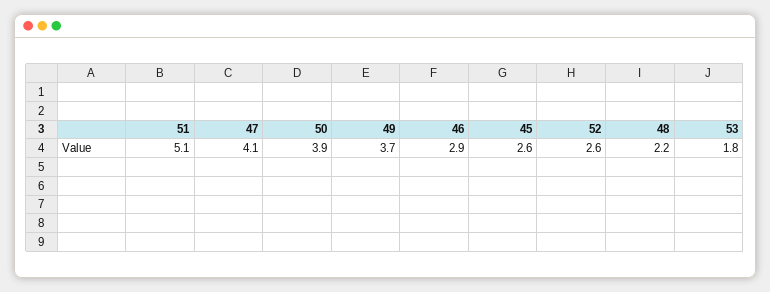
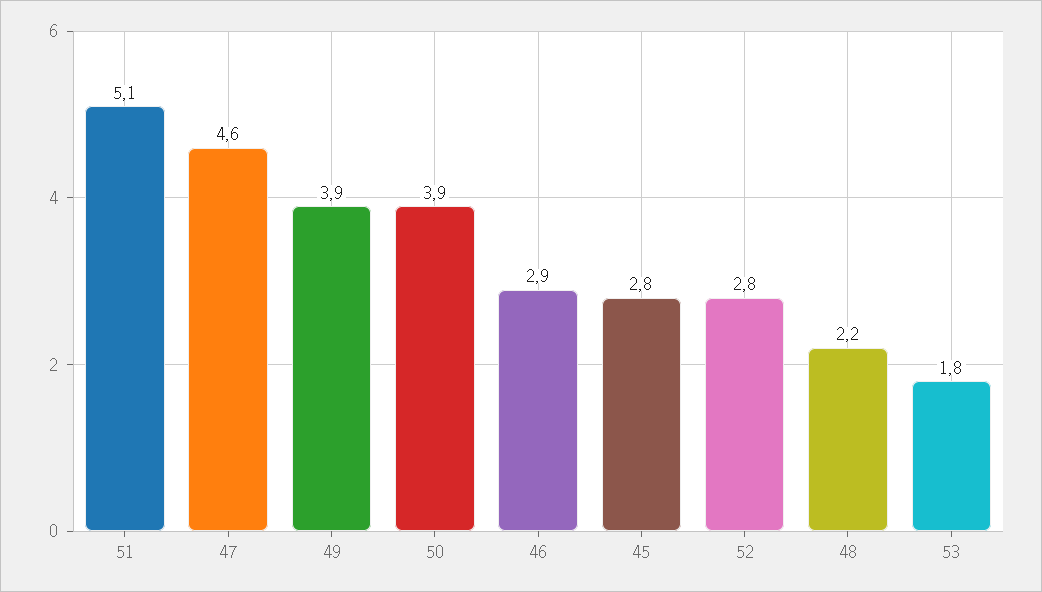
47: 4.1 -> 4.6
49: 3.7 -> 3.9
45: 2.6 -> 2.8
52: 2.6 -> 2.8

